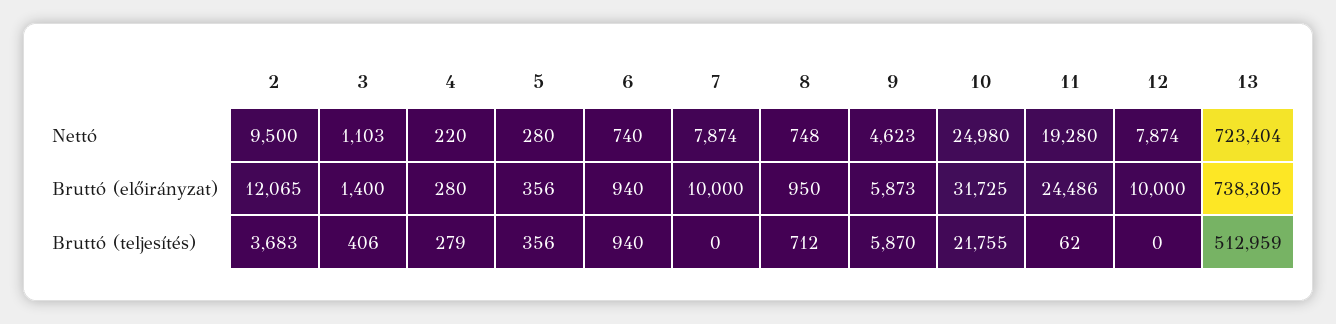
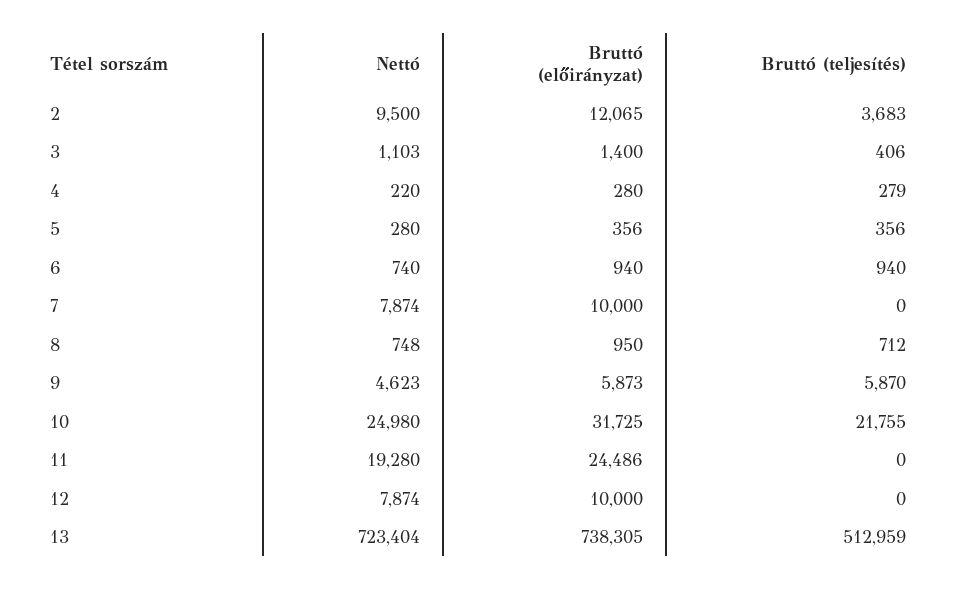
11, Bruttó (teljesítés): 62 -> 0

